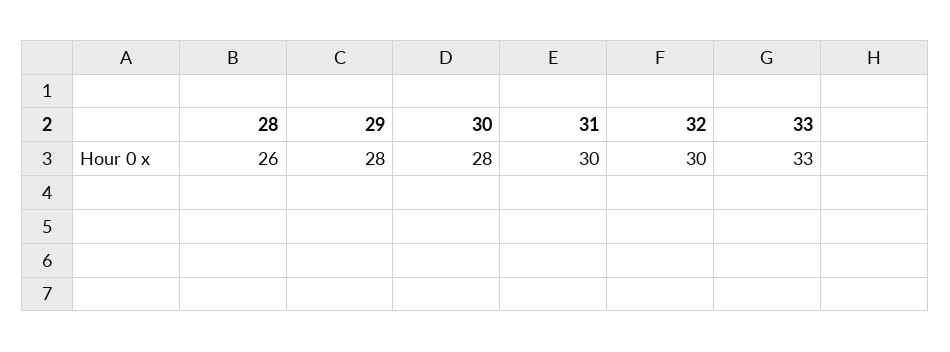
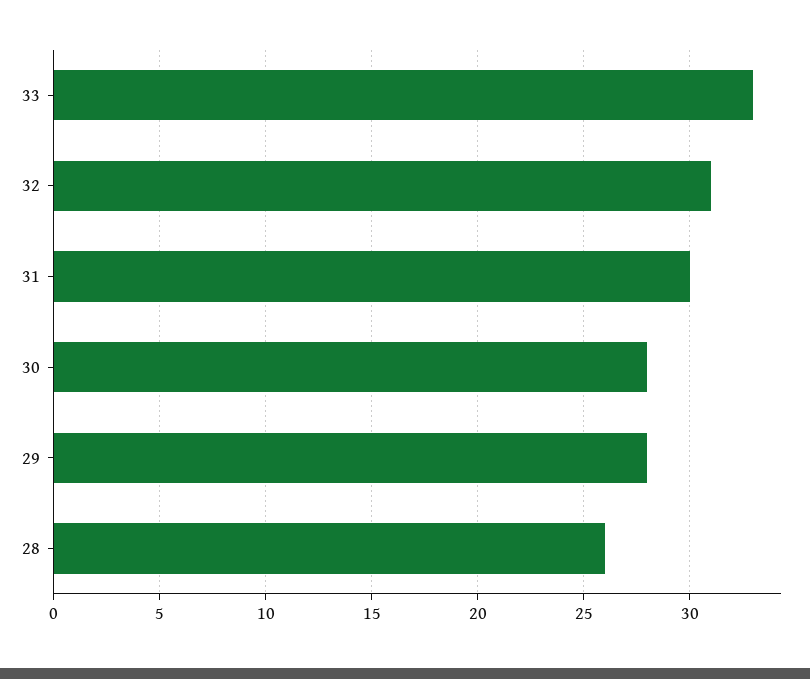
32: 30 -> 31

